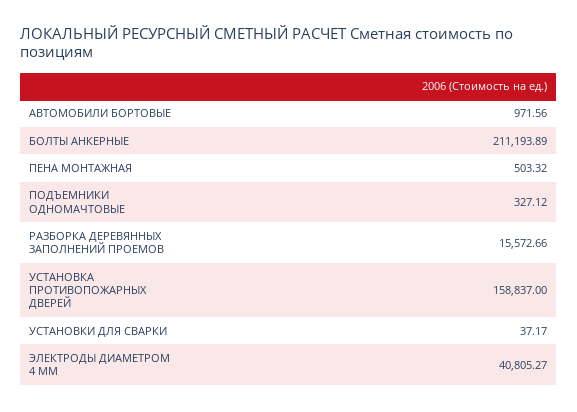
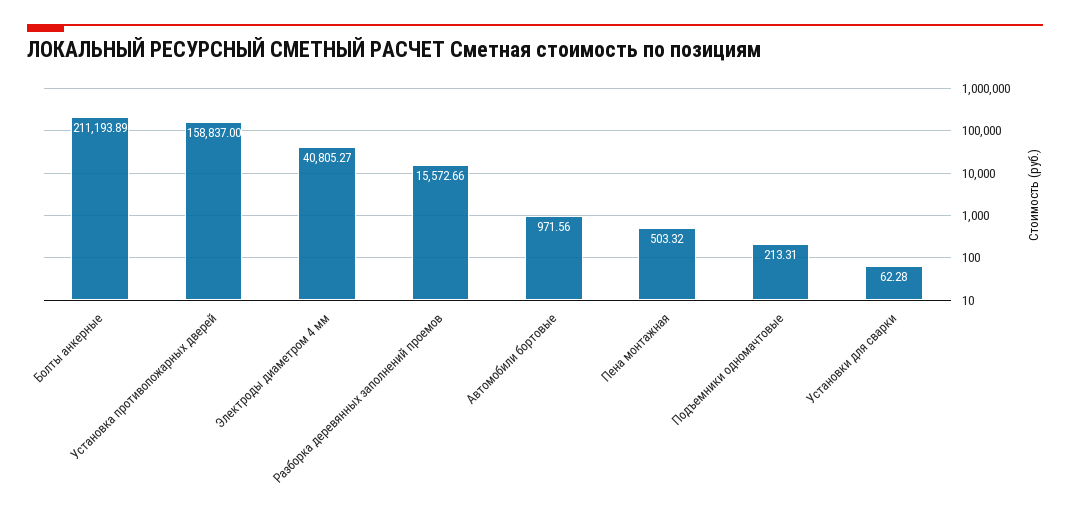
ПОДЪЕМНИКИ ОДНОМАЧТОВЫЕ: 327.12 -> 213.31
УСТАНОВКИ ДЛЯ СВАРКИ: 37.17 -> 62.28

